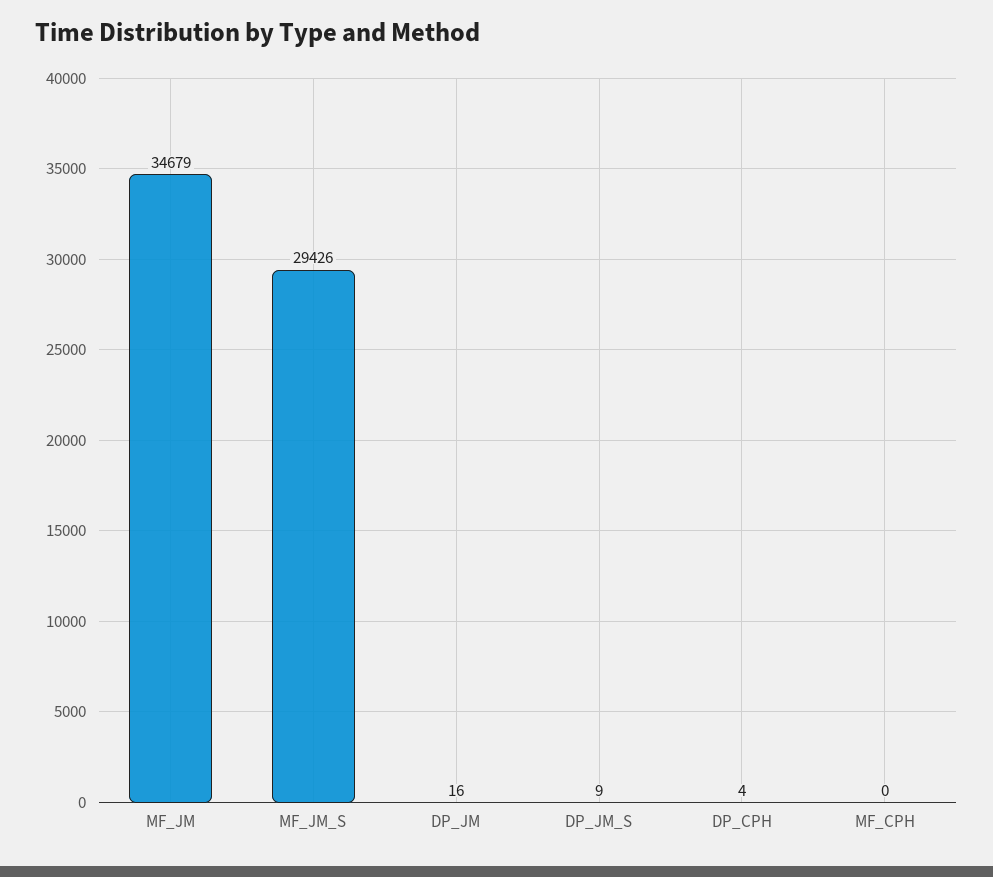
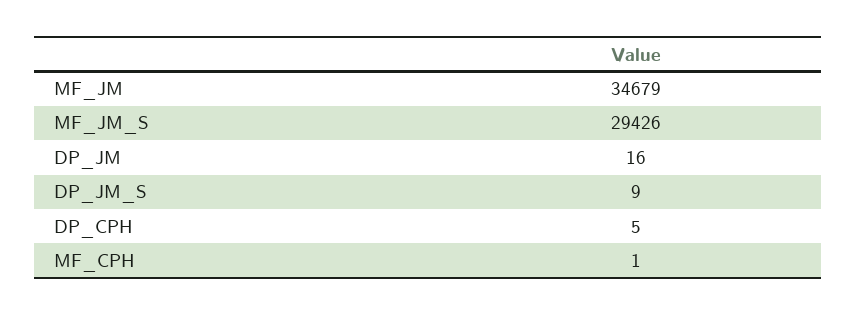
DP_CPH: 4 -> 5
MF_CPH: 0 -> 1

